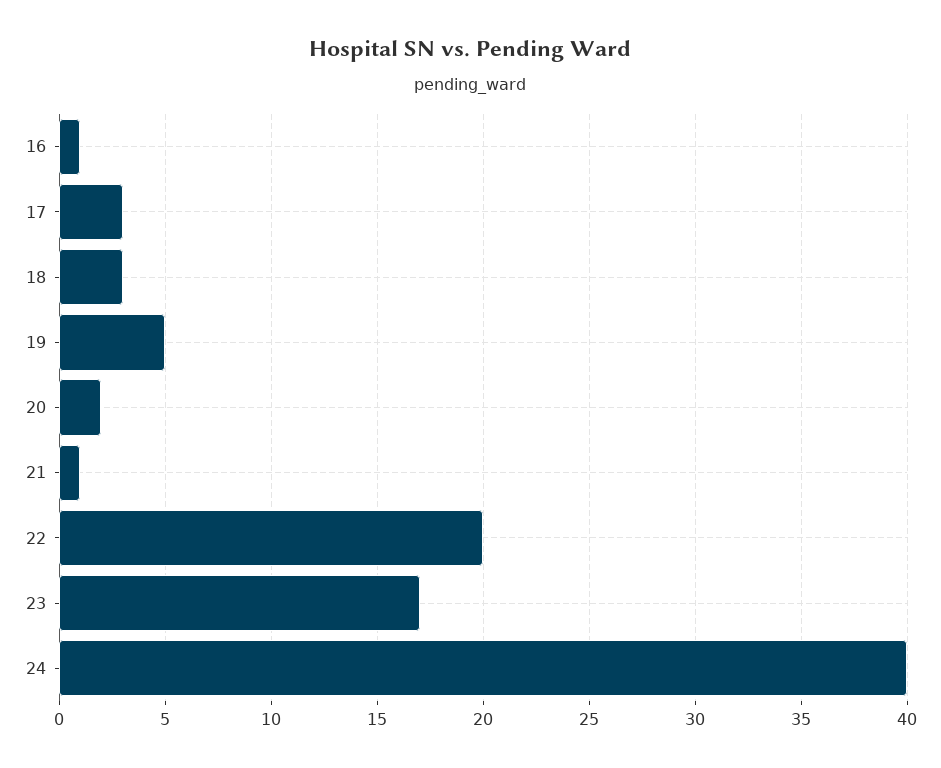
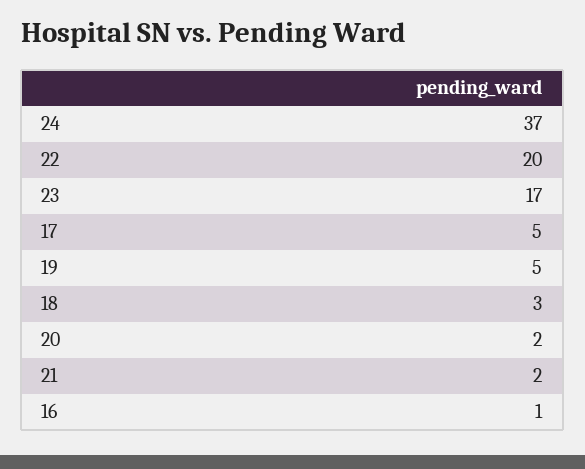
17: 3 -> 5
21: 1 -> 2
24: 40 -> 37

